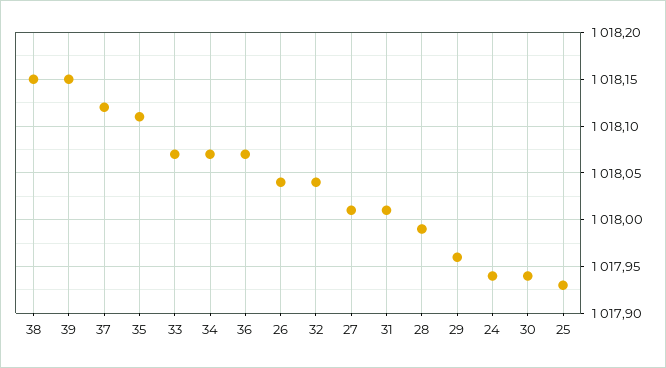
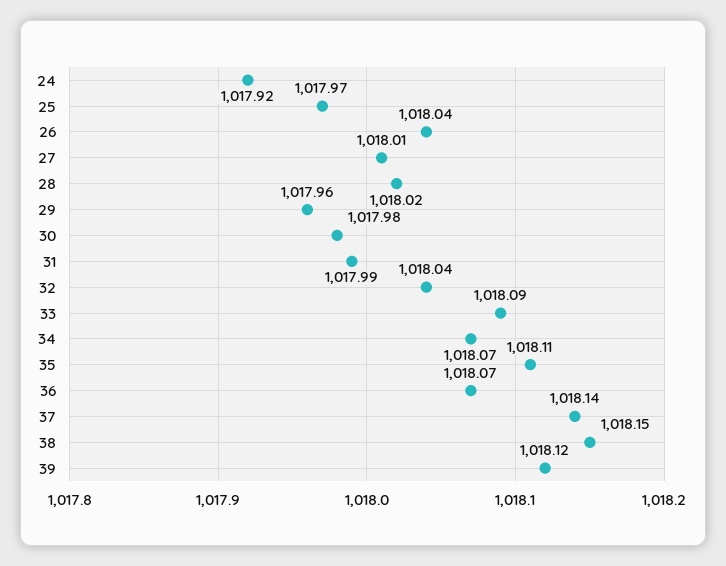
39: 1018.15 -> 1018.12
37: 1018.12 -> 1018.14
33: 1018.07 -> 1018.09
31: 1018.01 -> 1017.99
28: 1017.99 -> 1018.02
24: 1017.94 -> 1017.92
30: 1017.94 -> 1017.98
25: 1017.93 -> 1017.97

